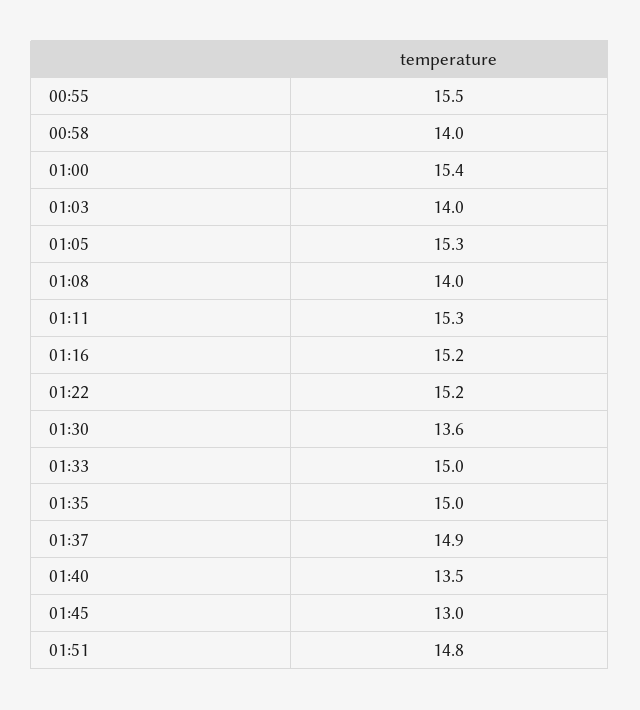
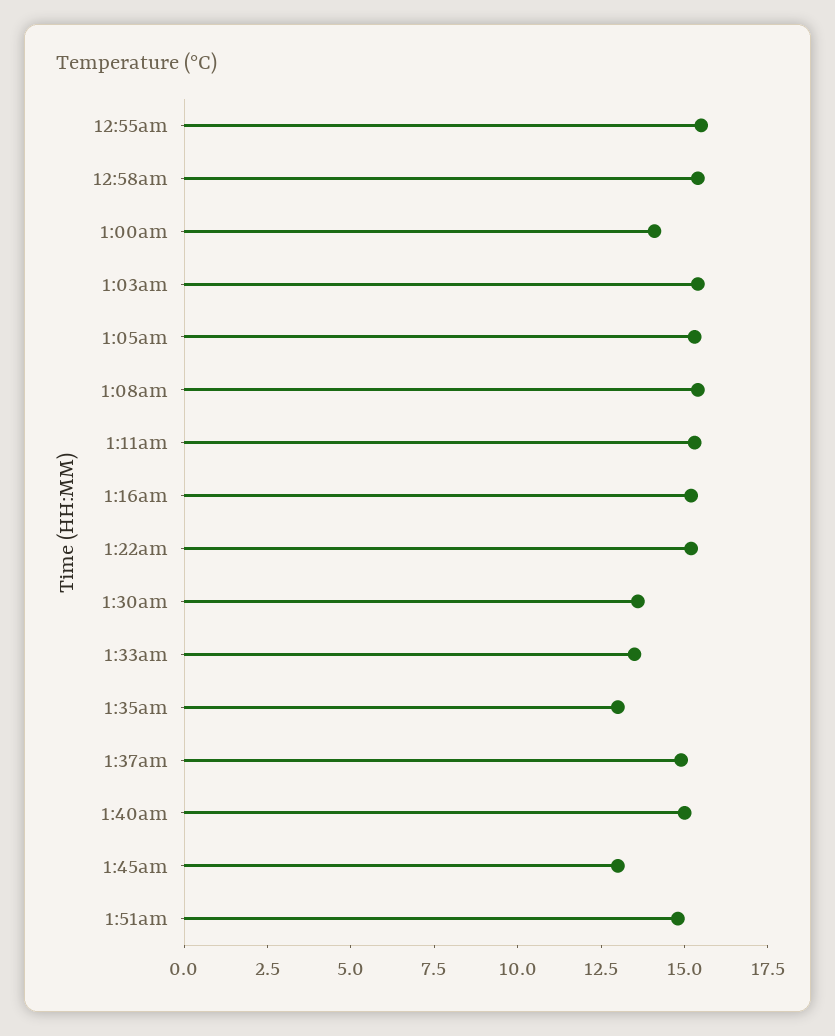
00:58: 14 -> 15.5
01:00: 15.4 -> 14
01:03: 14 -> 15.5
01:08: 14 -> 15.5
01:33: 15 -> 13.5
01:35: 15 -> 13
01:40: 13.5 -> 15

